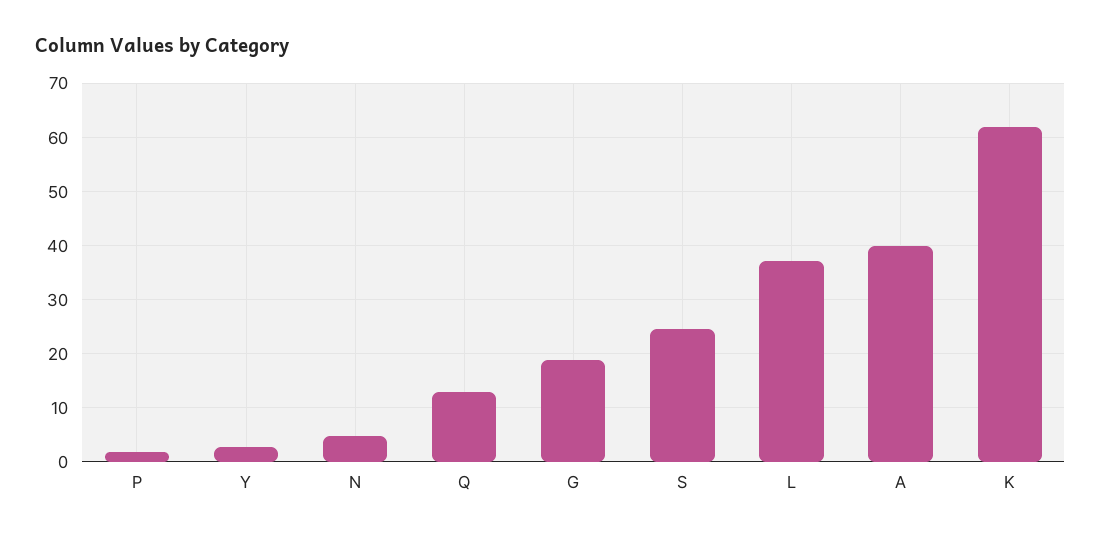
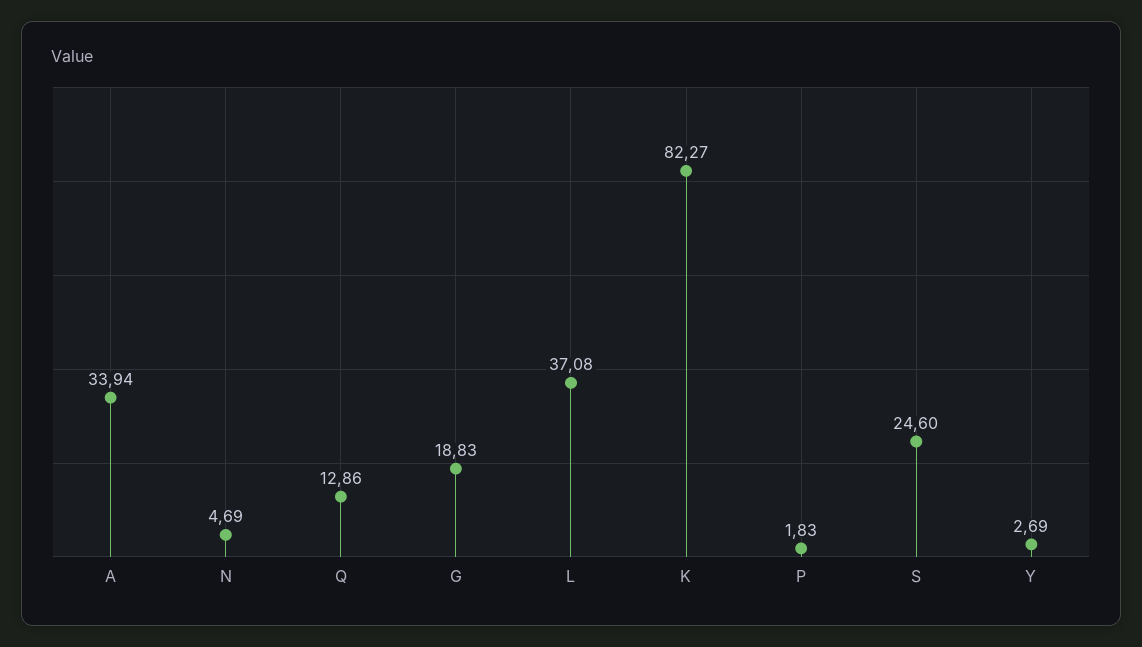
A: 40 -> 33.94
K: 62 -> 82.27

